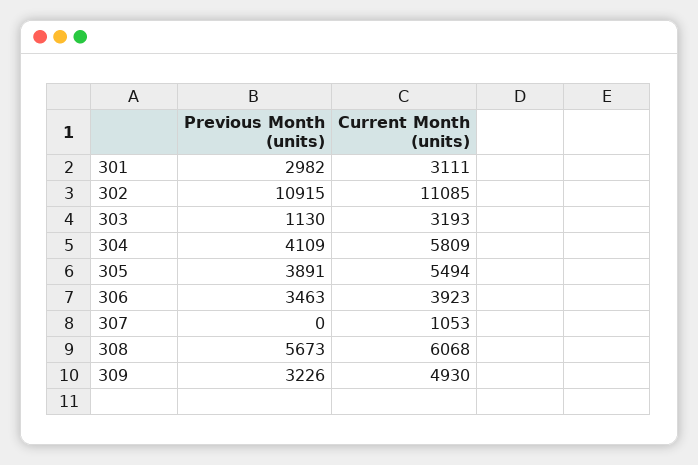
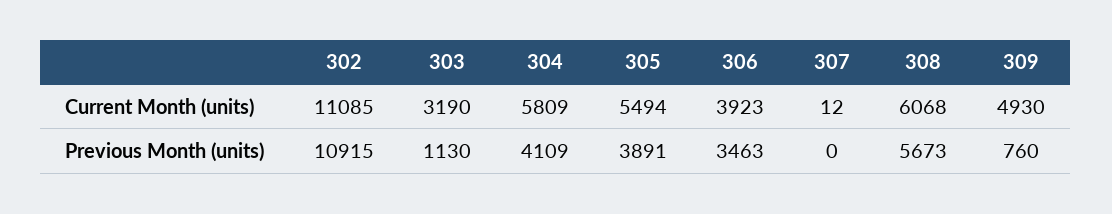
Previous Month (units), 301: 2982 -> none
Current Month (units), 301: 3111 -> none
Current Month (units), 303: 3193 -> 3190
Current Month (units), 307: 1053 -> 12
Previous Month (units), 309: 3226 -> 760

